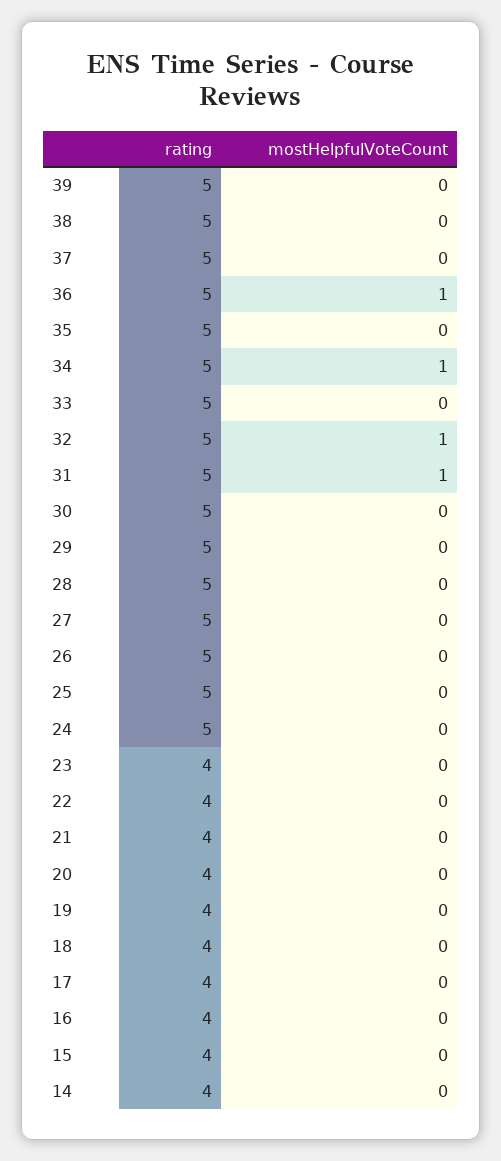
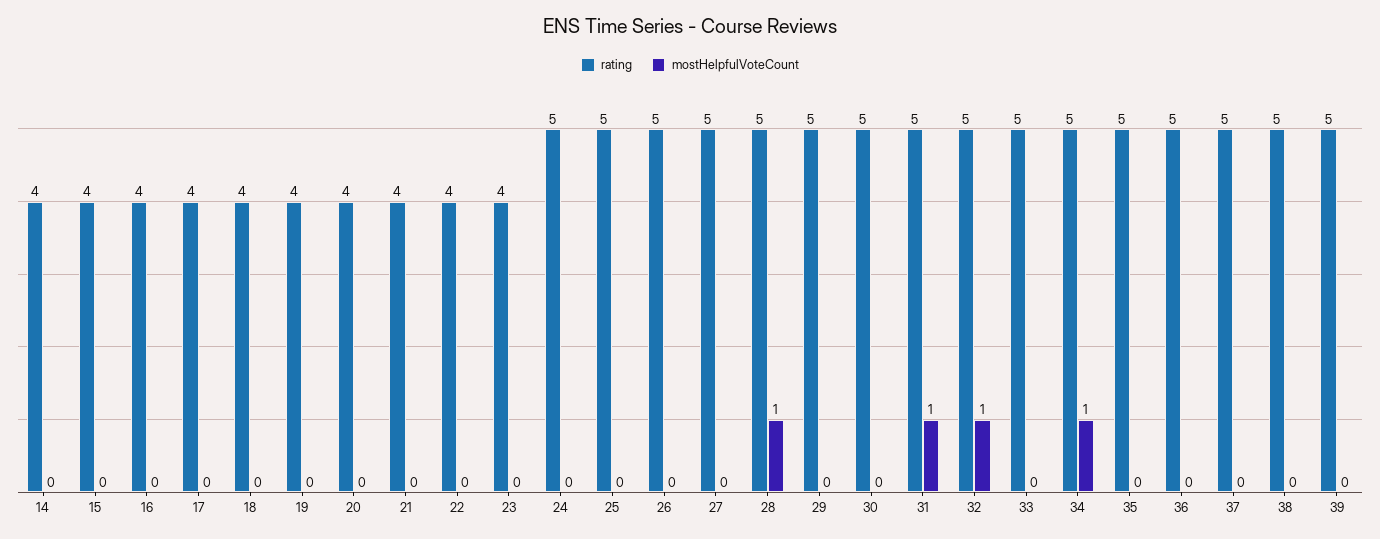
mostHelpfulVoteCount, 36: 1 -> 0
mostHelpfulVoteCount, 28: 0 -> 1

